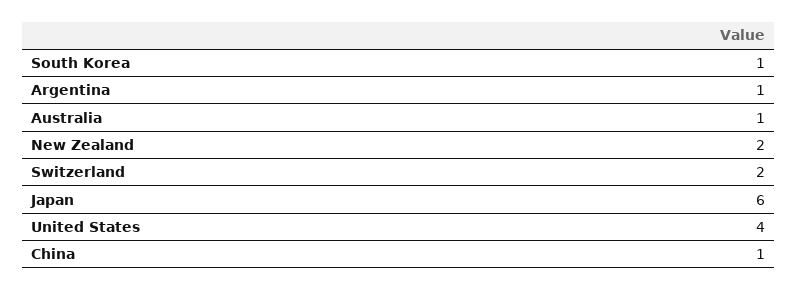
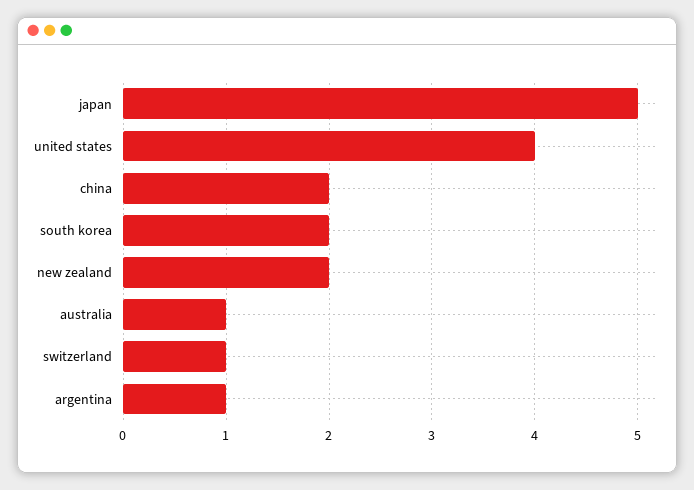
South Korea: 1 -> 2
Switzerland: 2 -> 1
Japan: 6 -> 5
China: 1 -> 2

